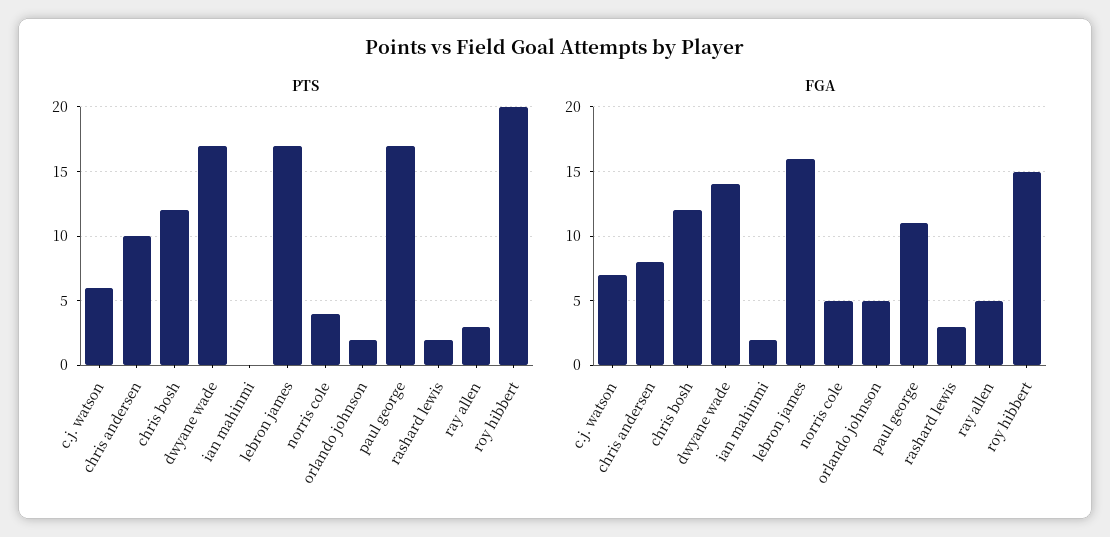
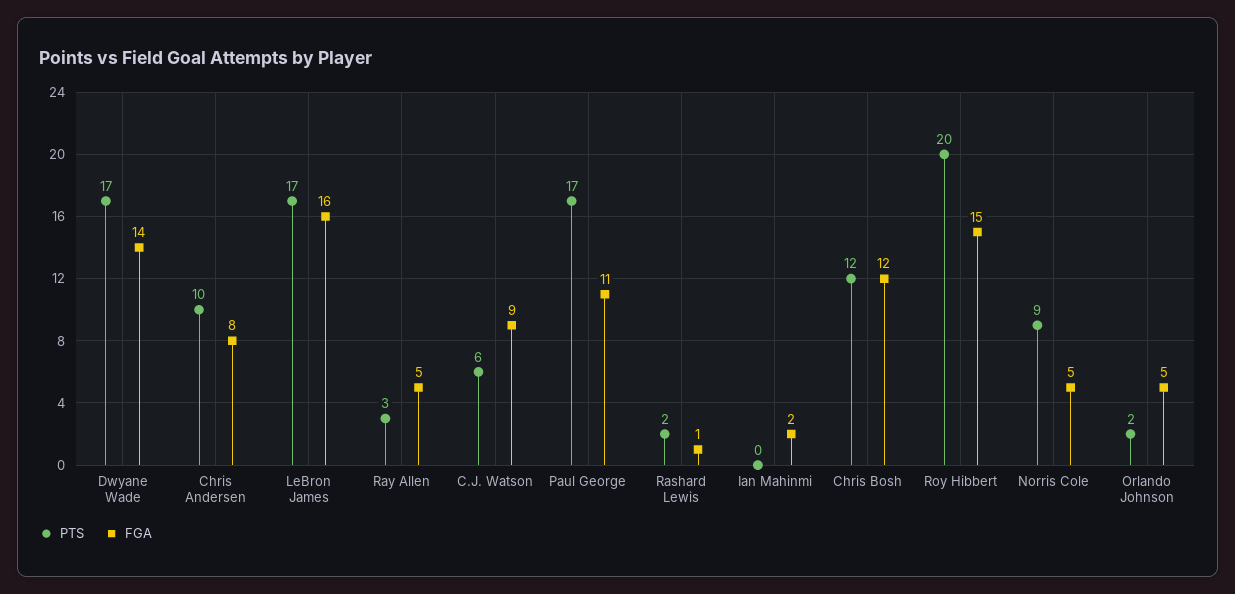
PTS, norris cole: 4 -> 9
FGA, c.j. watson: 7 -> 9
FGA, rashard lewis: 3 -> 1

